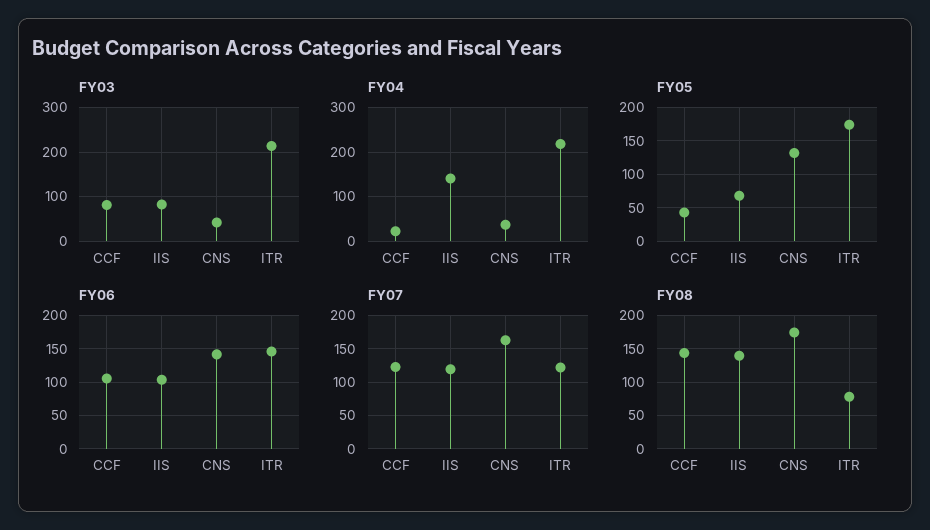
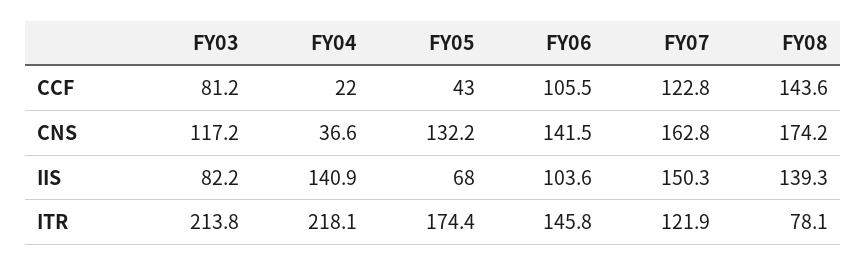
FY03, CNS: 40 -> 117.2
FY07, IIS: 120 -> 150.3

